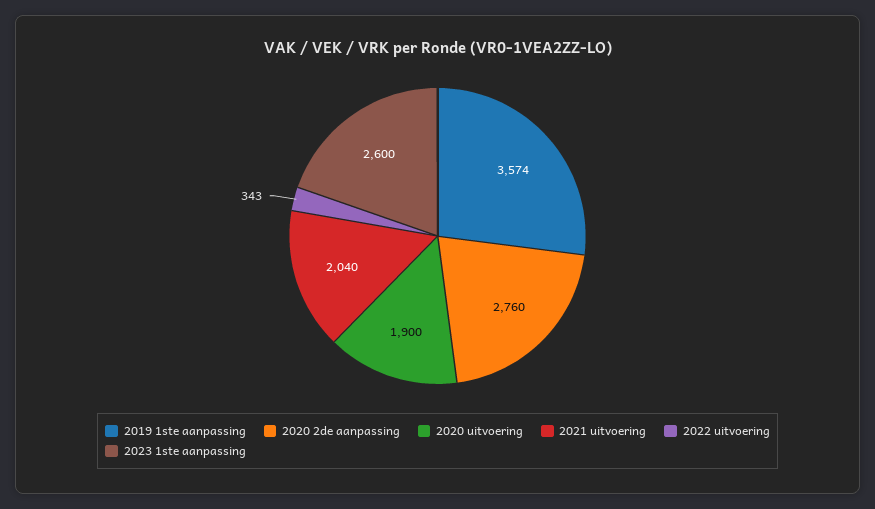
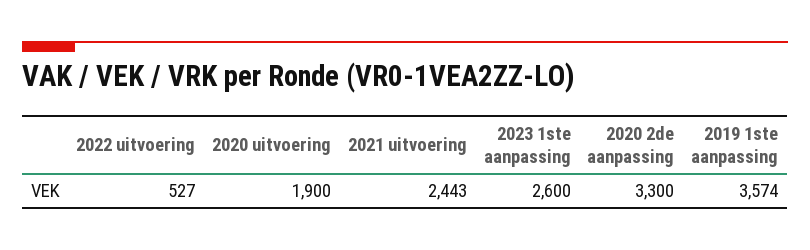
2020 2de aanpassing: 2760 -> 3300
2021 uitvoering: 2040 -> 2443
2022 uitvoering: 343 -> 527

